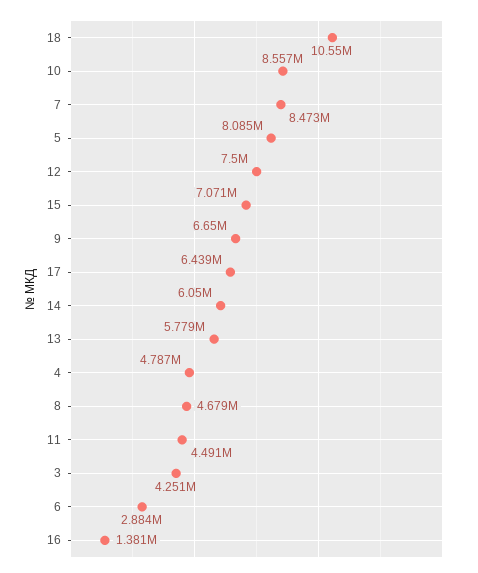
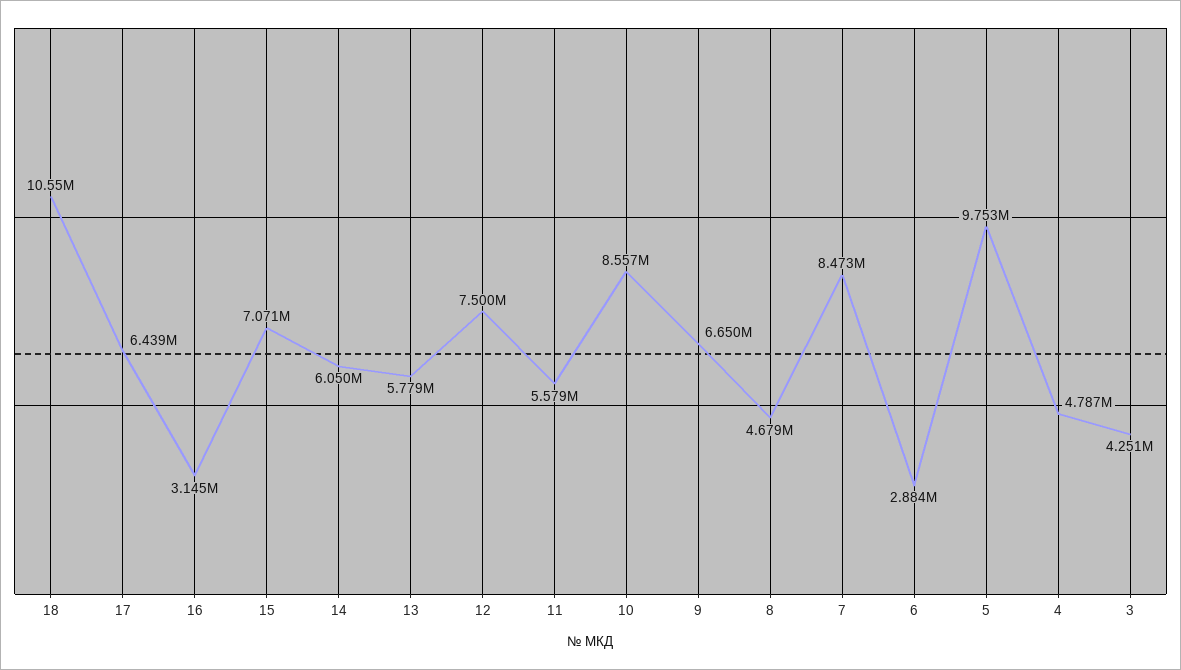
5: 8085000 -> 9753000
11: 4491000 -> 5579000
16: 1381000 -> 3145000

